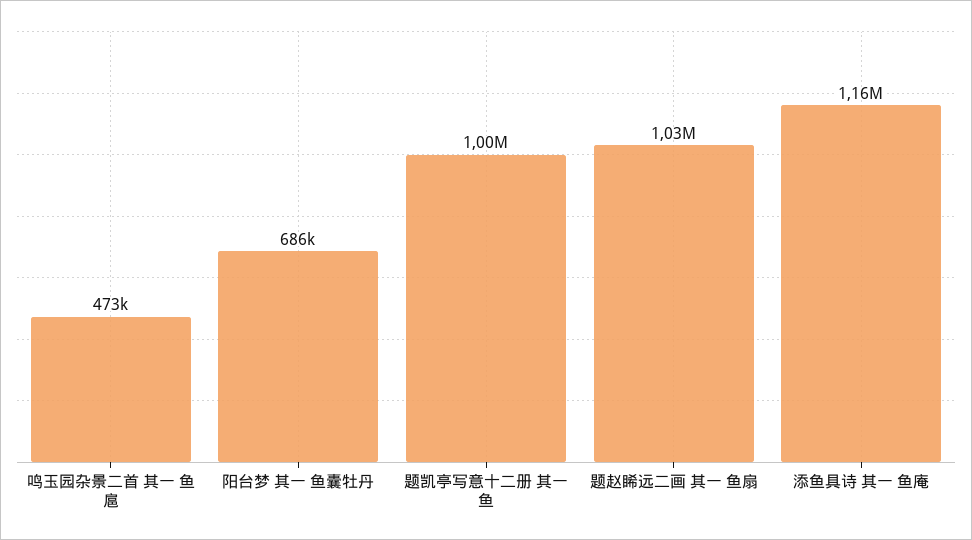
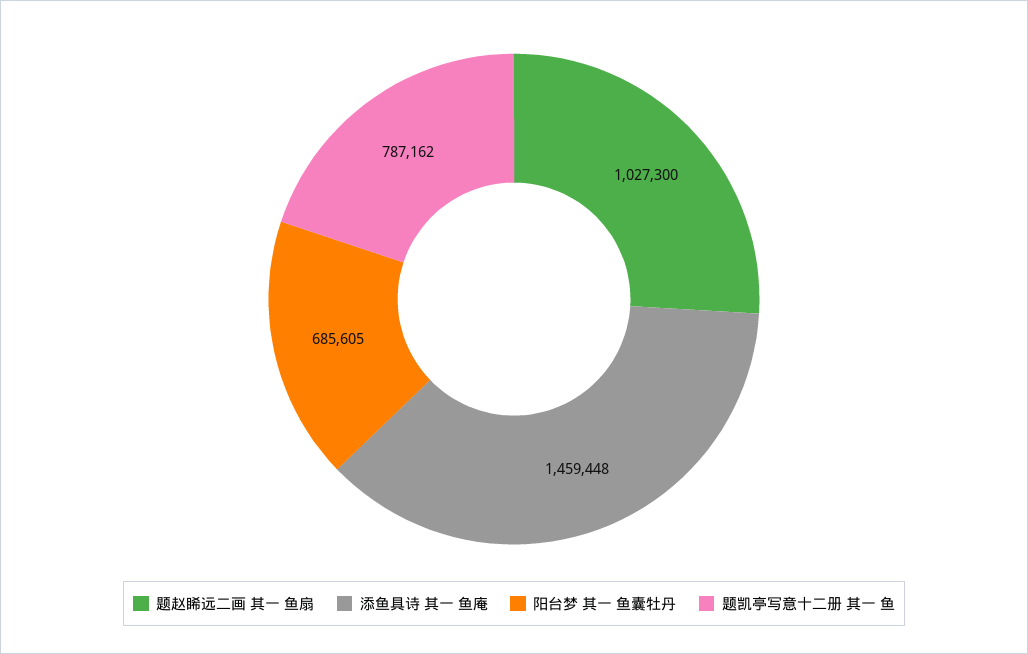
鸣玉园杂景二首 其一 鱼扈: 473000 -> none
题凯亭写意十二册 其一 鱼: 1000000 -> 787162
添鱼具诗 其一 鱼庵: 1160000 -> 1459448

